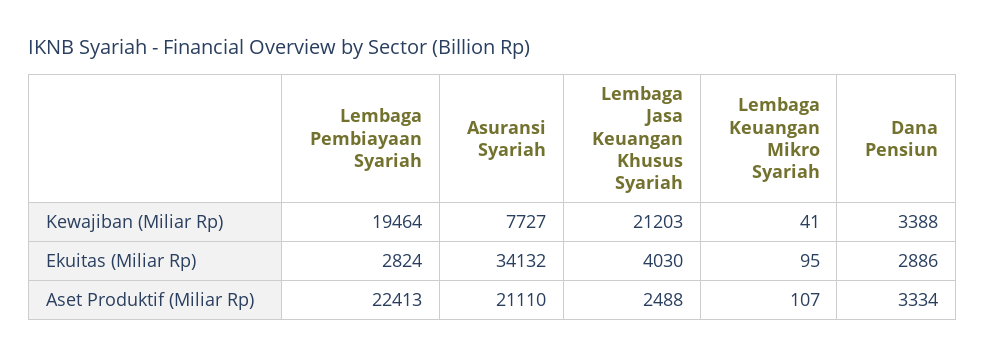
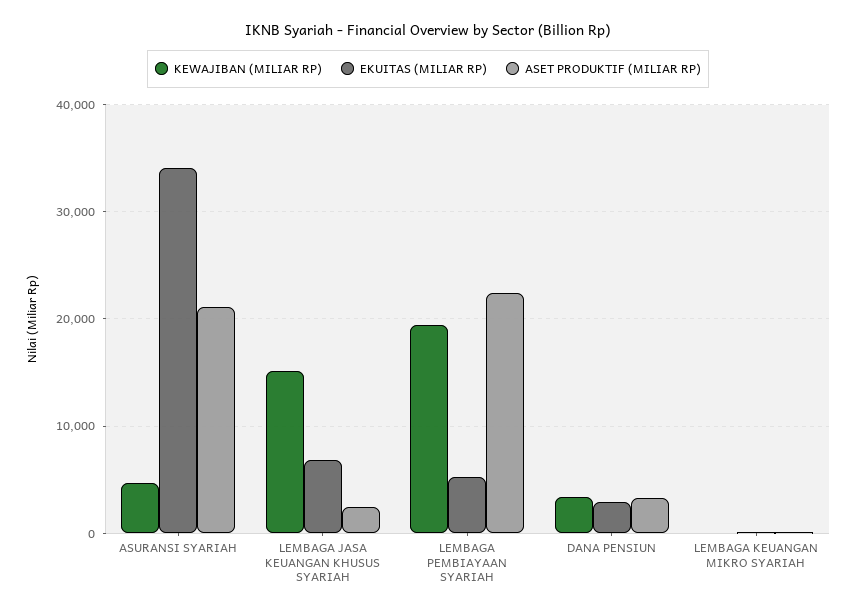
Kewajiban (Miliar Rp), Asuransi Syariah: 7727 -> 5000
Kewajiban (Miliar Rp), Lembaga Jasa Keuangan Khusus Syariah: 21203 -> 15000
Ekuitas (Miliar Rp), Lembaga Pembiayaan Syariah: 2824 -> 5000
Ekuitas (Miliar Rp), Lembaga Jasa Keuangan Khusus Syariah: 4030 -> 7000

